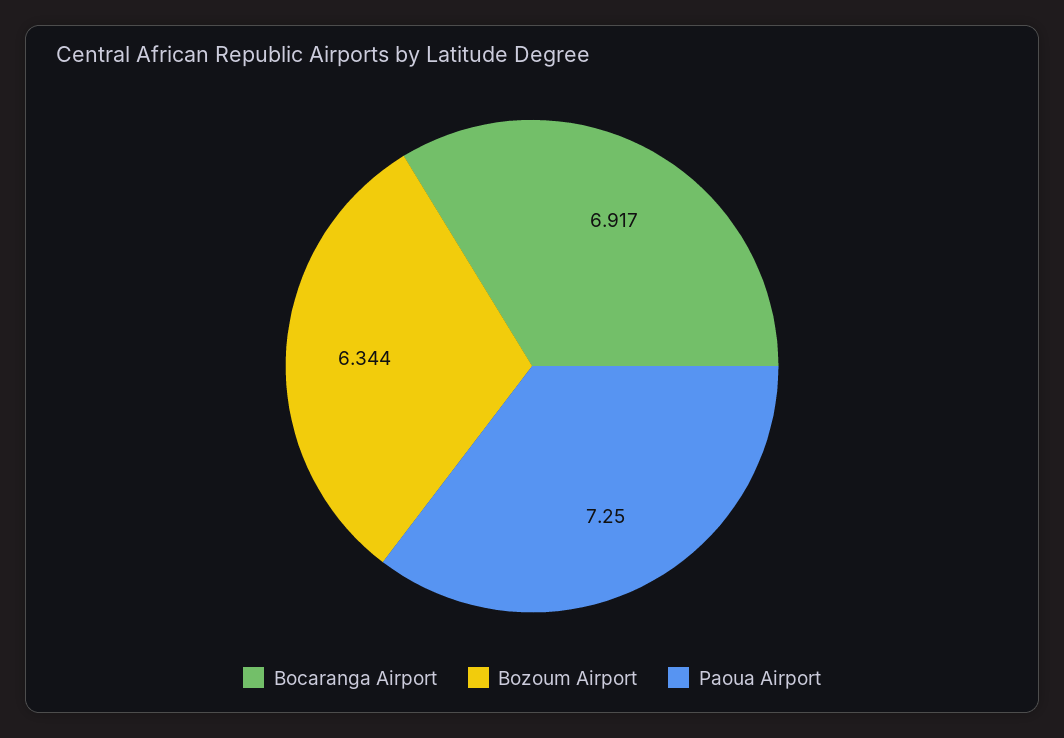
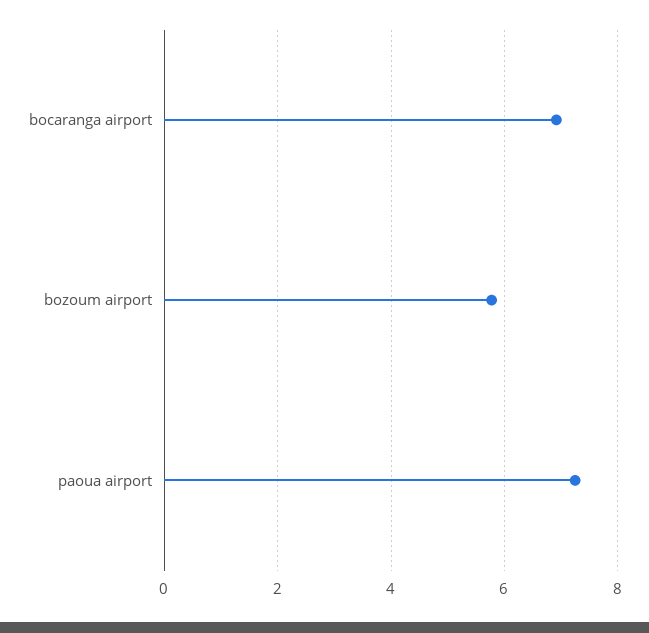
Bozoum Airport: 6.344 -> 5.8

